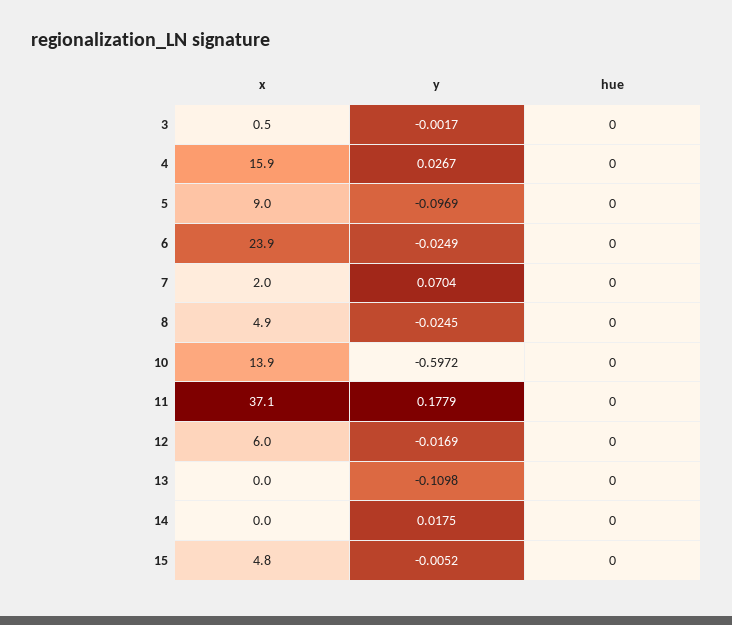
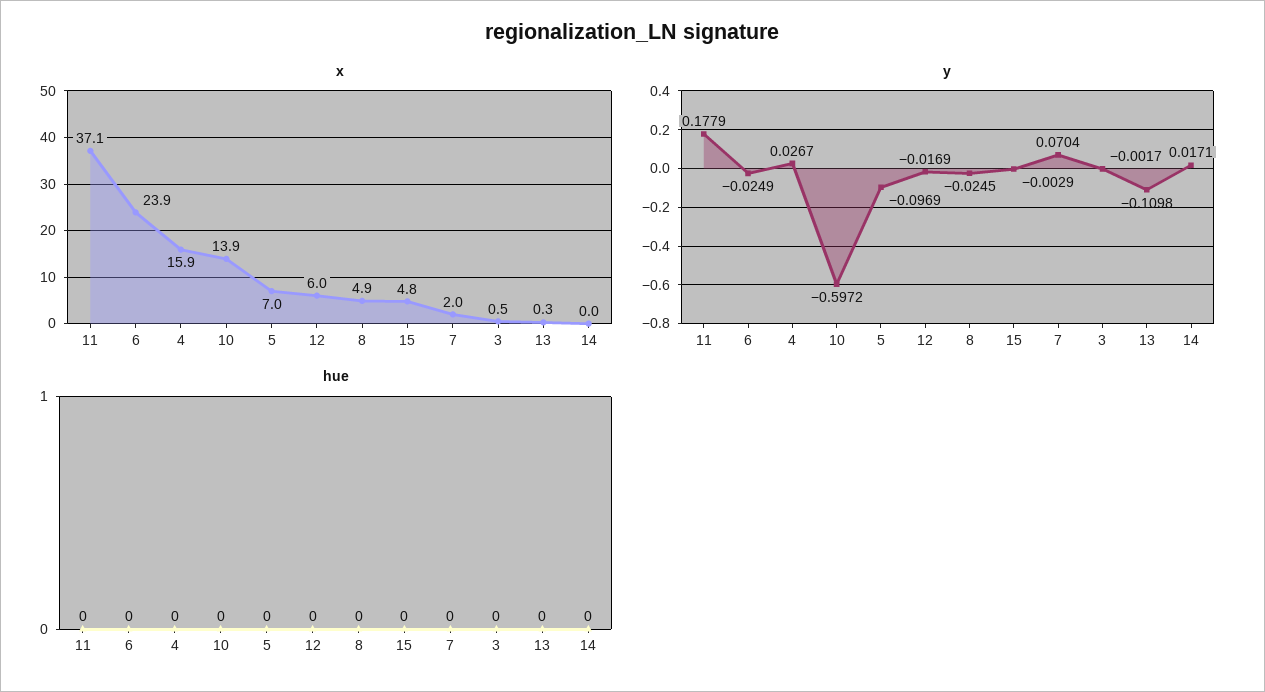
x, 5: 9 -> 7
x, 13: 0 -> 0.3
y, 14: 0.0175 -> 0.0171
y, 15: -0.0052 -> -0.0029

